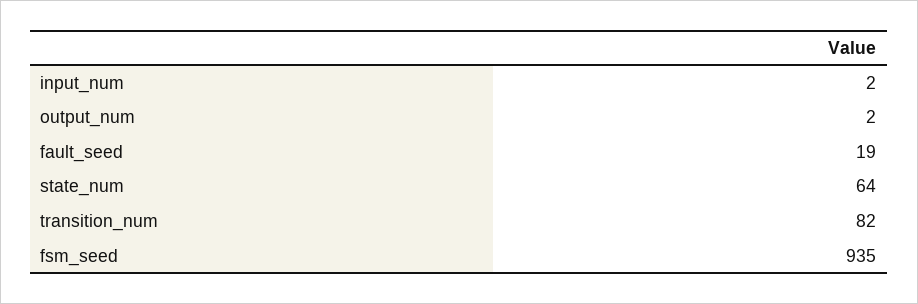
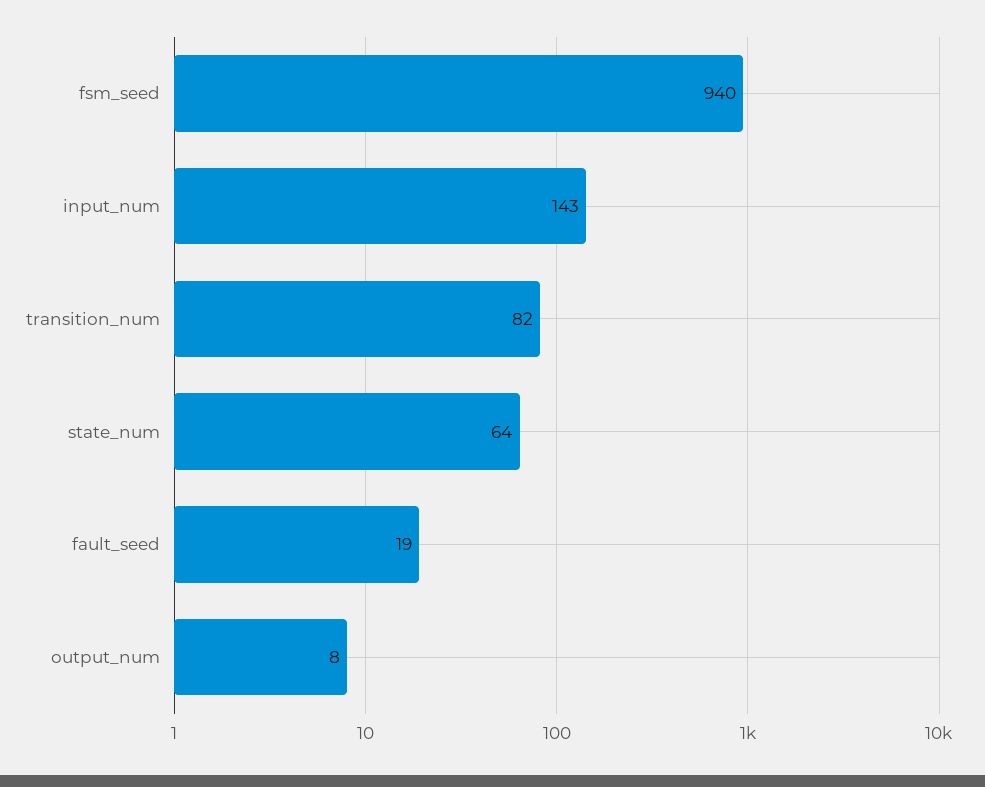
input_num: 2 -> 143
output_num: 2 -> 8
fsm_seed: 935 -> 940

